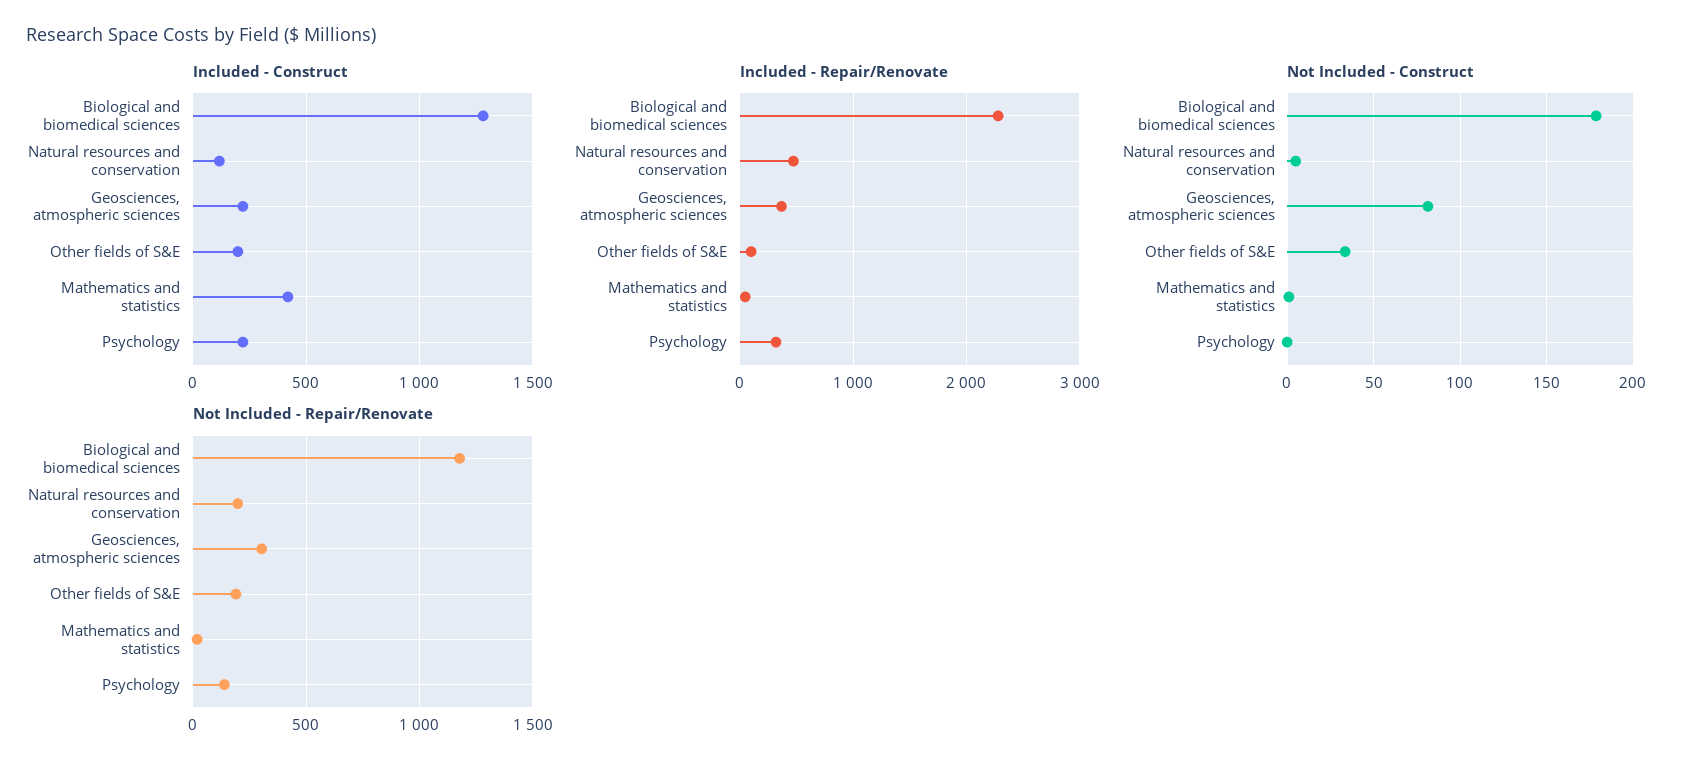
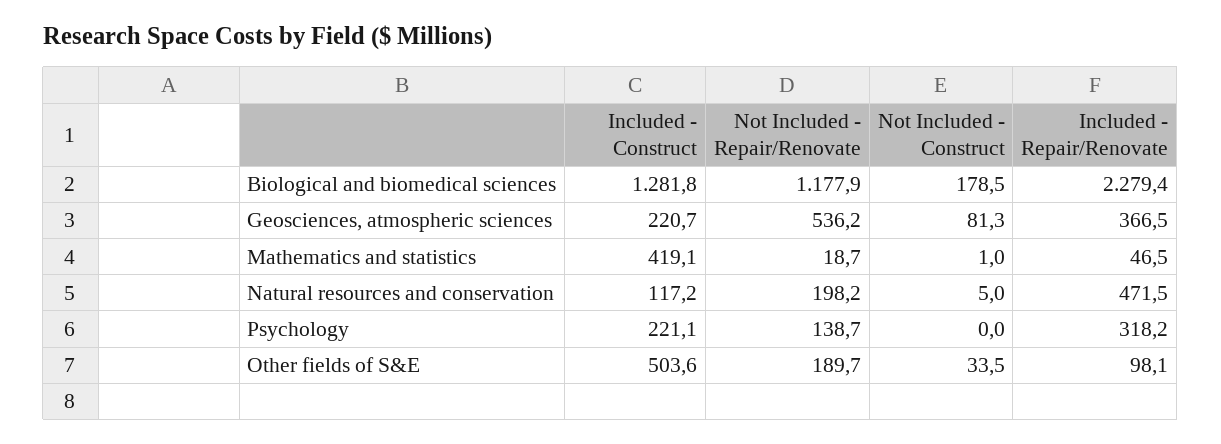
Included - Construct, Other fields of S&E: 200 -> 503.6
Not Included - Repair/Renovate, Geosciences, atmospheric sciences: 300 -> 536.2

